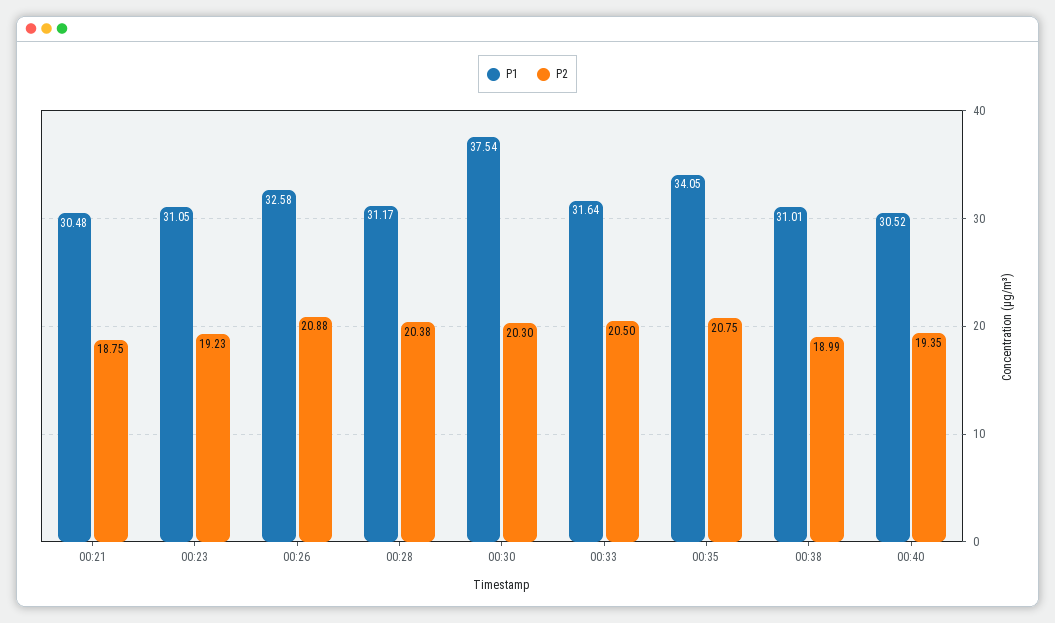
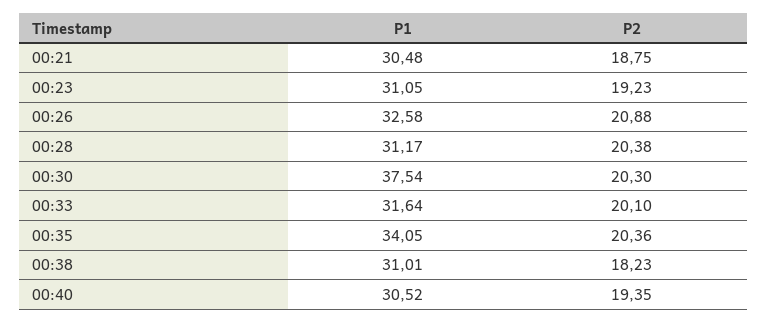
P2, 00:33: 20.5 -> 20.1
P2, 00:35: 20.75 -> 20.36
P2, 00:38: 18.99 -> 18.23

